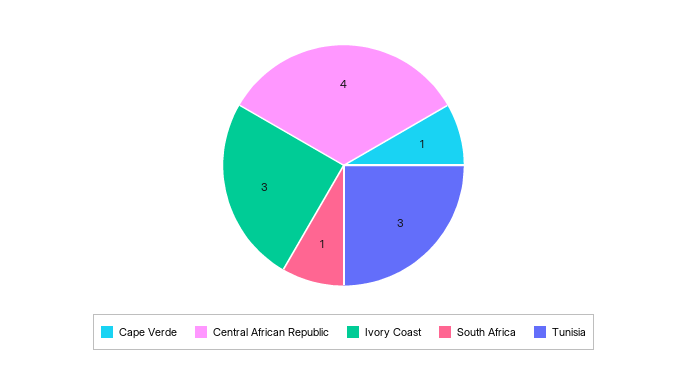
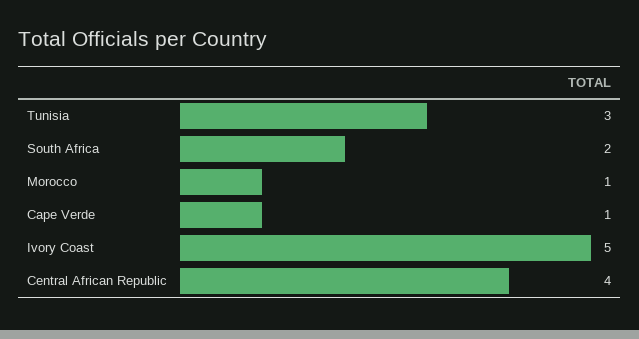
Ivory Coast: 3 -> 5
South Africa: 1 -> 2
Morocco: none -> 1

